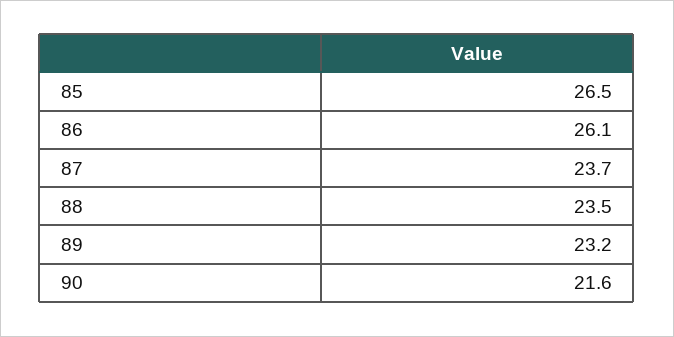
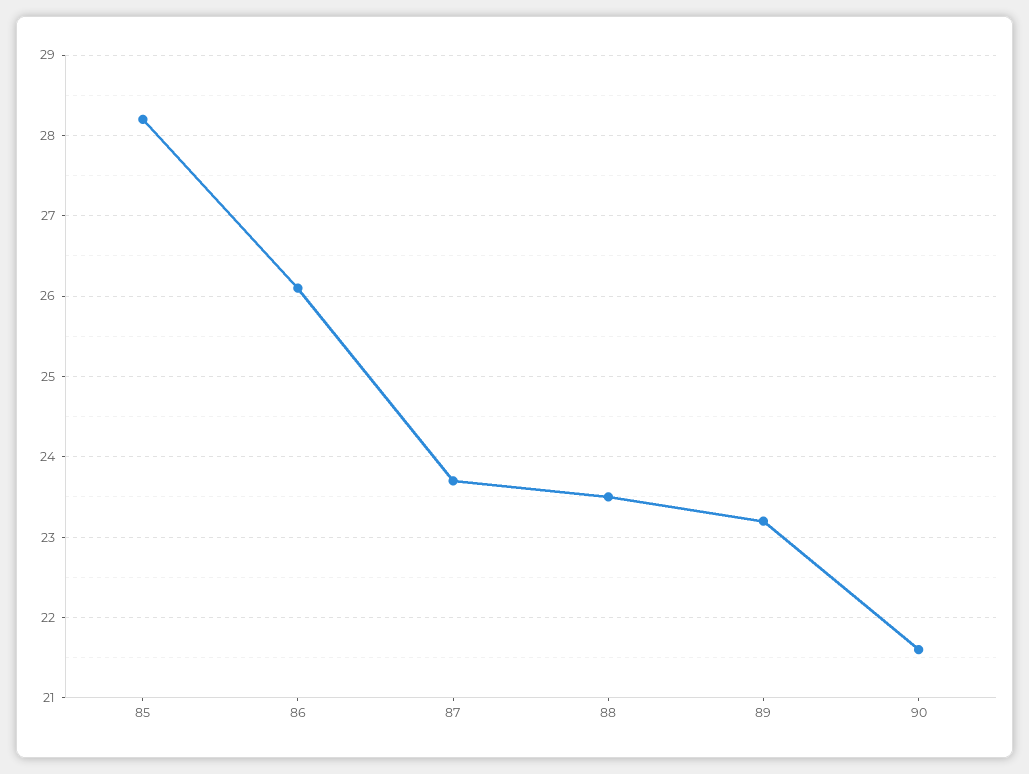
85: 26.5 -> 28.2

